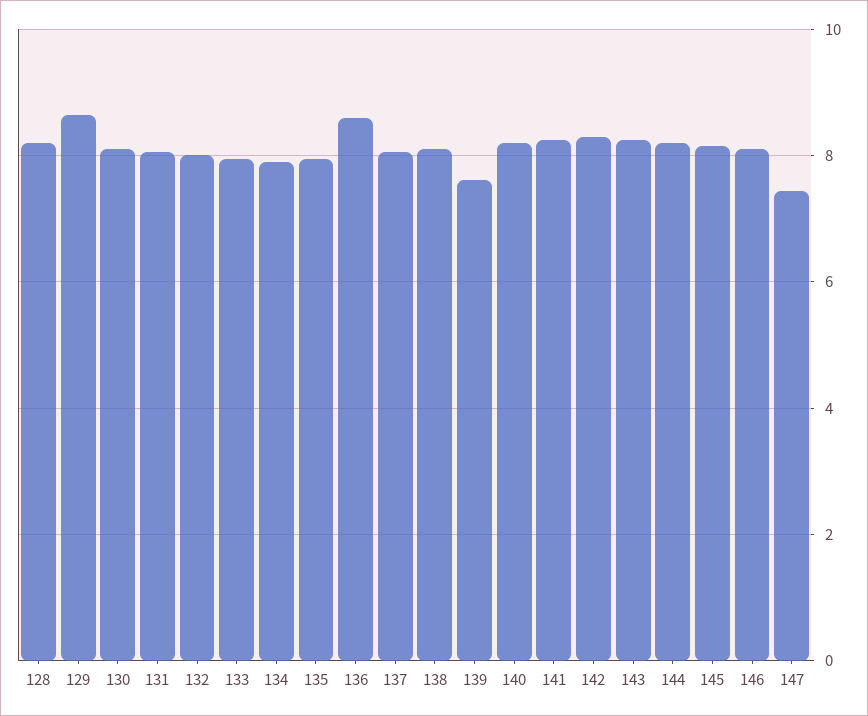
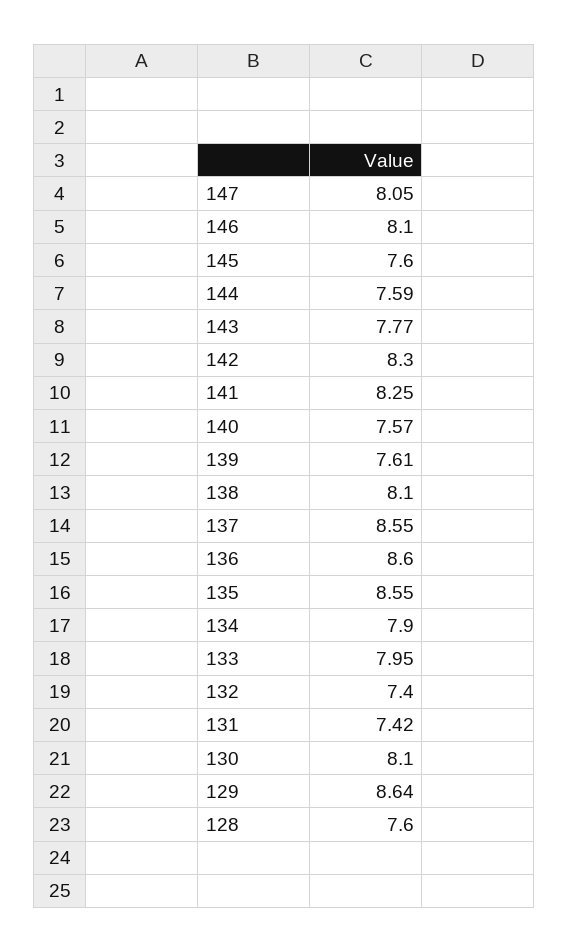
128: 8.2 -> 7.6
131: 8 -> 7.42
132: 8 -> 7.4
135: 8 -> 8.55
137: 8 -> 8.55
140: 8.2 -> 7.57
143: 8.2 -> 7.77
144: 8.2 -> 7.59
145: 8.2 -> 7.6
147: 7.4 -> 8.05

